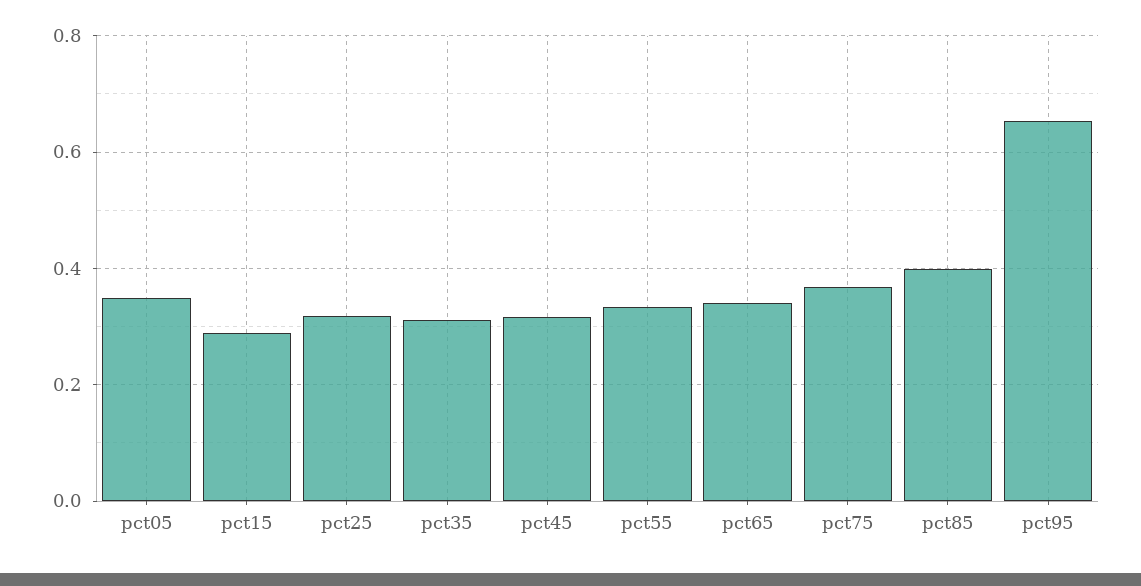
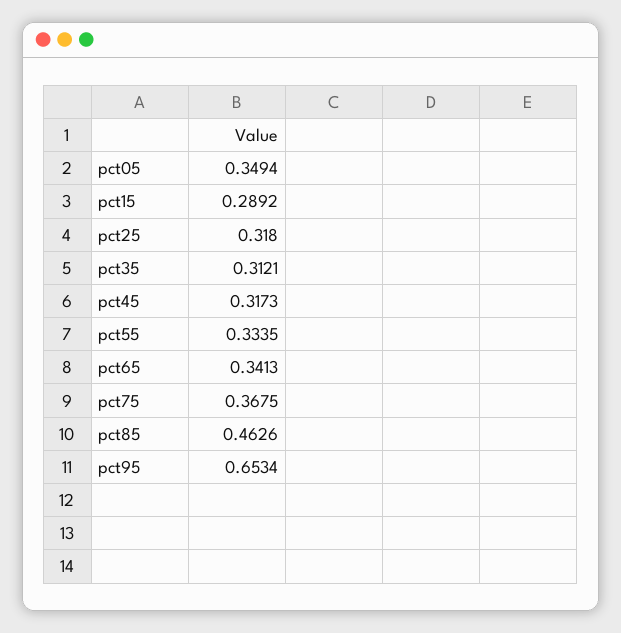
pct85: 0.4 -> 0.4626

